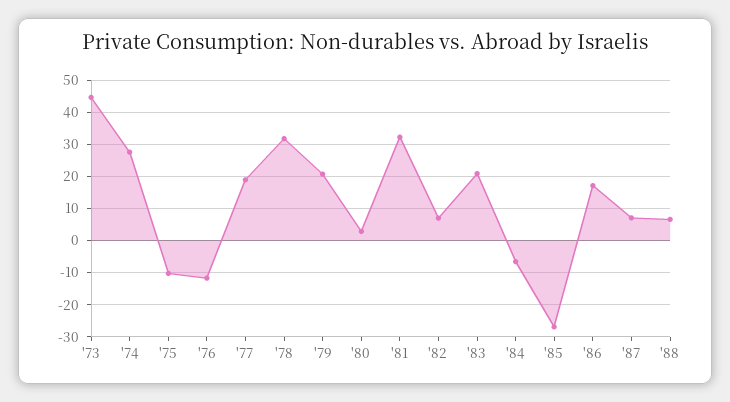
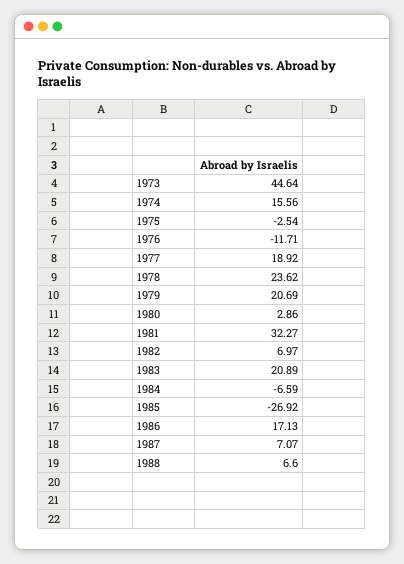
'74: 28 -> 15.56
'75: -10 -> -2.54
'78: 32 -> 23.62

